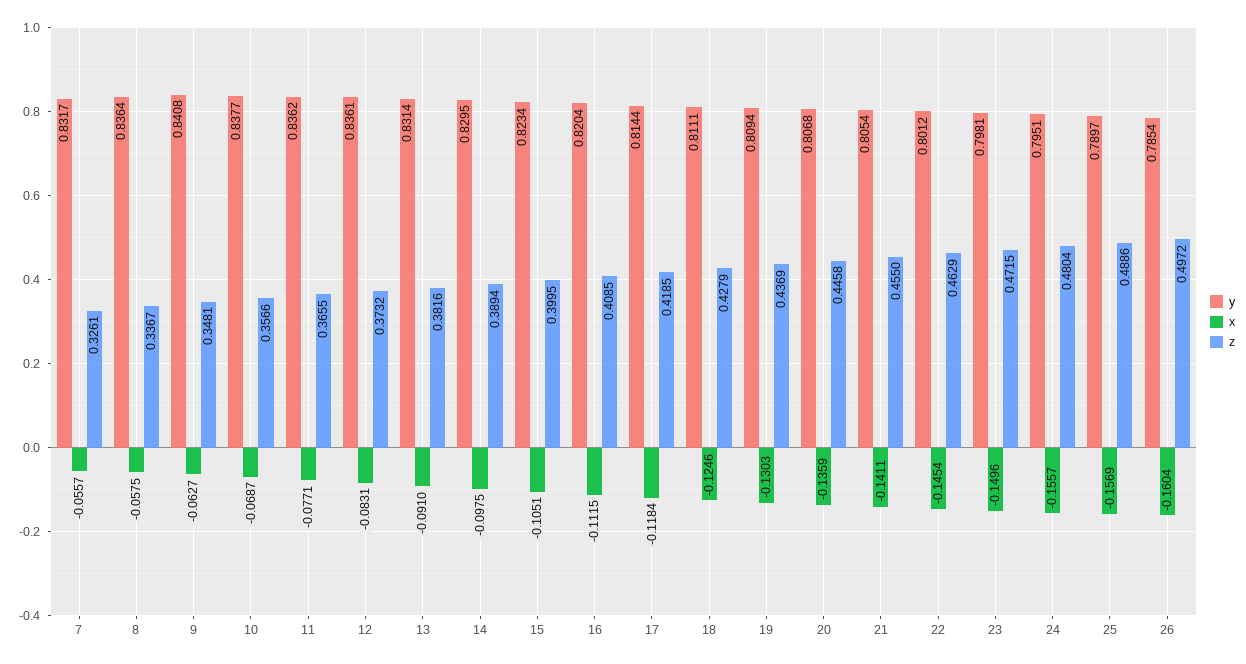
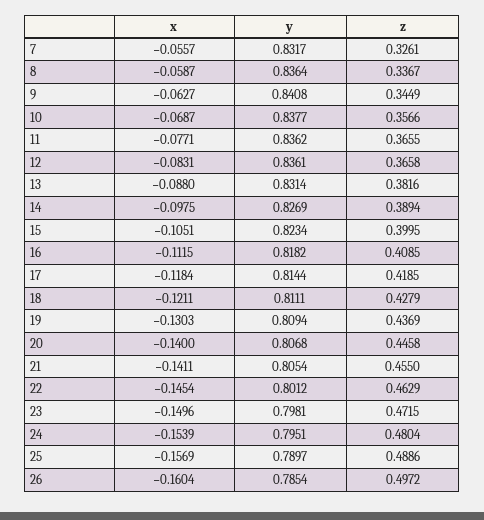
x, 8: -0.0575 -> -0.0587
z, 9: 0.3481 -> 0.3449
z, 12: 0.3732 -> 0.3658
x, 13: -0.091 -> -0.088
y, 14: 0.8295 -> 0.8269
y, 16: 0.8204 -> 0.8182
x, 18: -0.1246 -> -0.1211
x, 20: -0.1359 -> -0.14
x, 24: -0.1557 -> -0.1539

